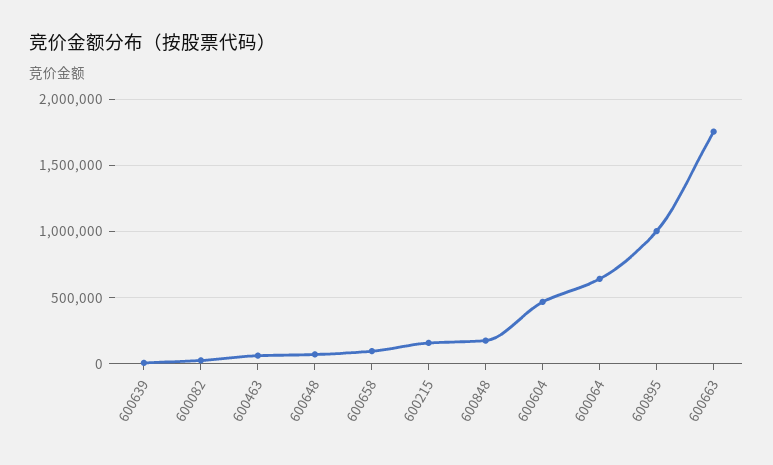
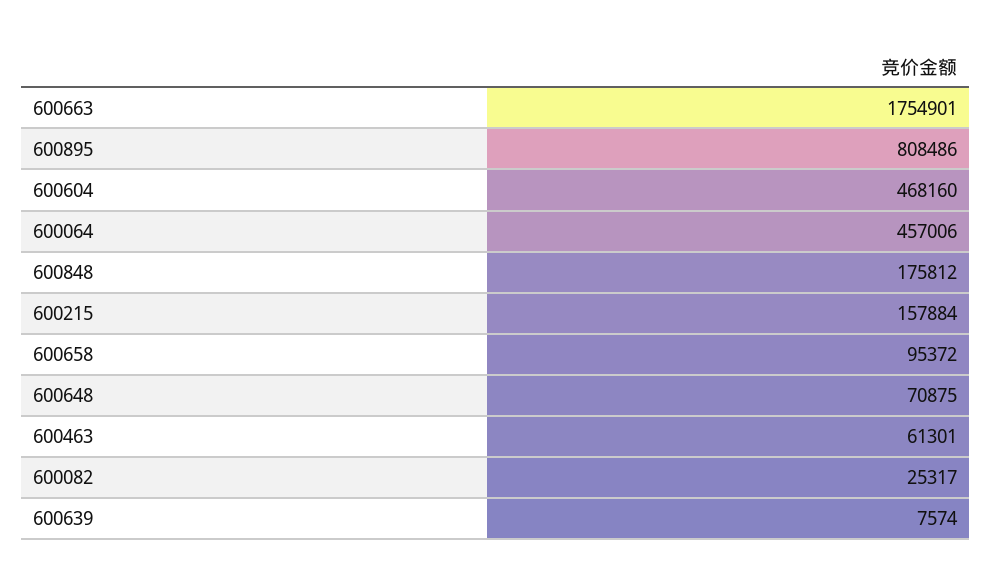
600064: 650000 -> 457006
600895: 1000000 -> 808486

